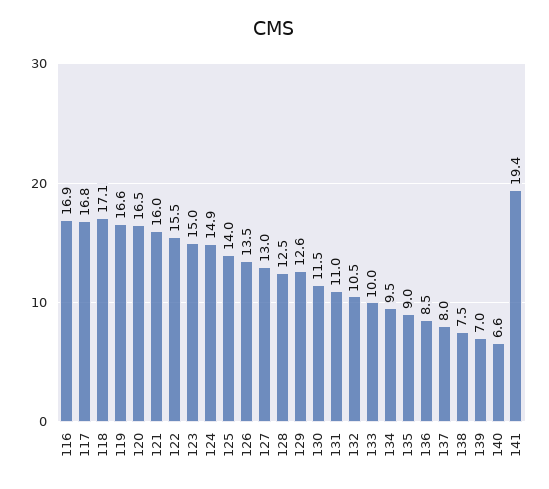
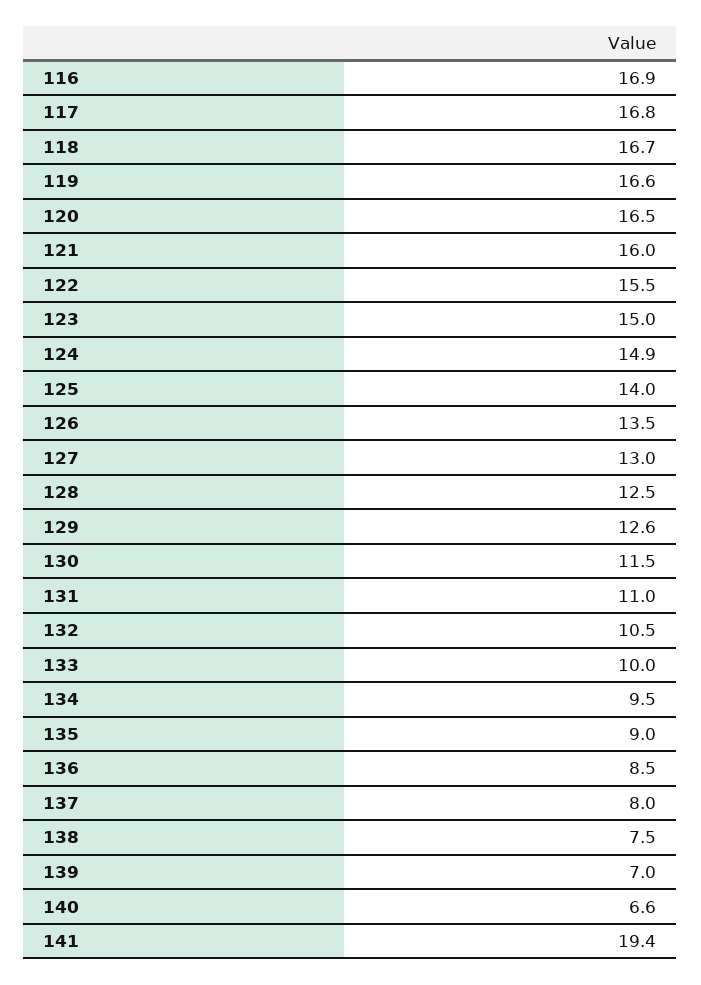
118: 17.1 -> 16.7

